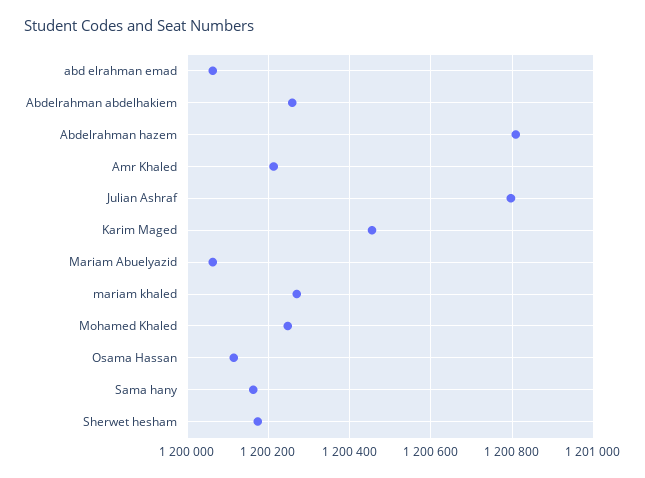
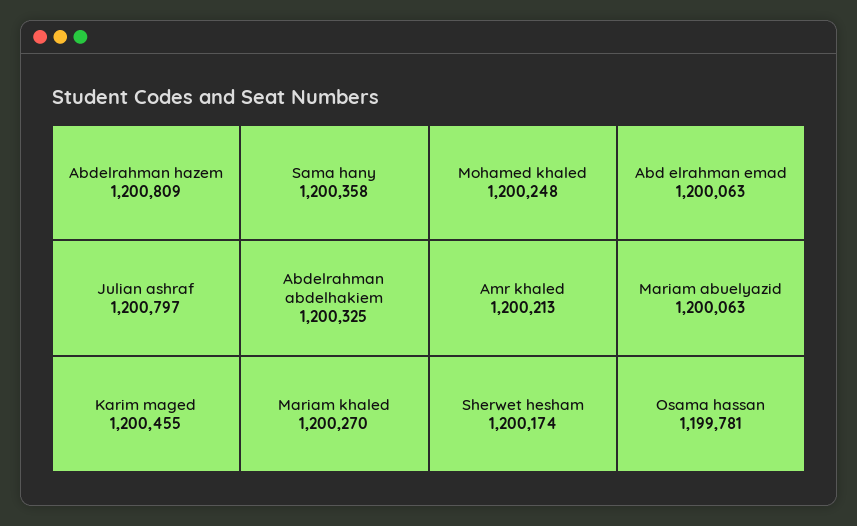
Abdelrahman abdelhakiem: 1200260 -> 1200325
Osama Hassan: 1200120 -> 1199781
Sama hany: 1200160 -> 1200358

